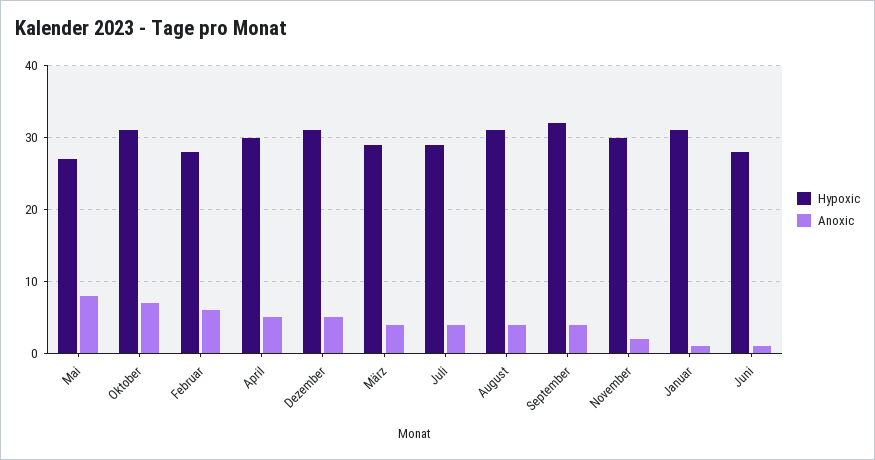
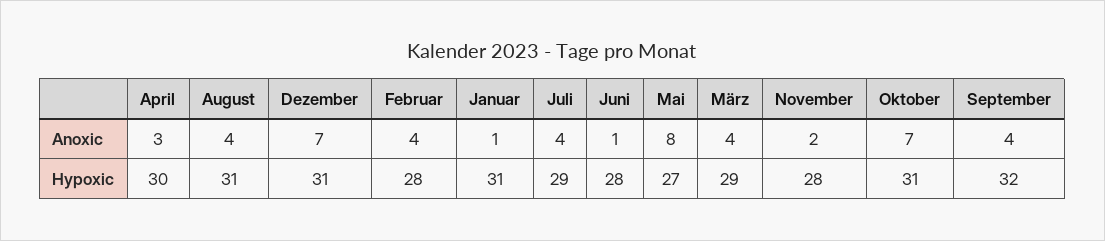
Anoxic, Februar: 6 -> 4
Anoxic, April: 5 -> 3
Anoxic, Dezember: 5 -> 7
Hypoxic, November: 30 -> 28

